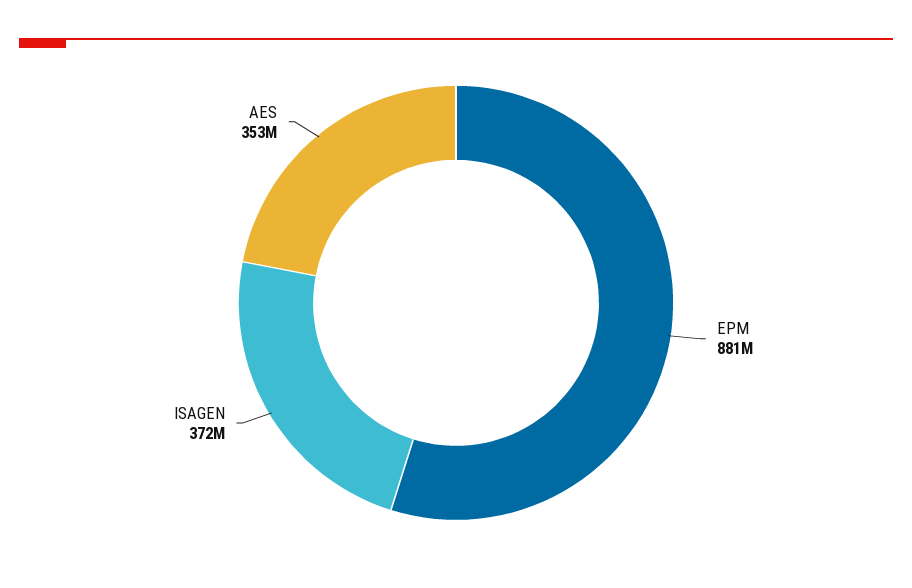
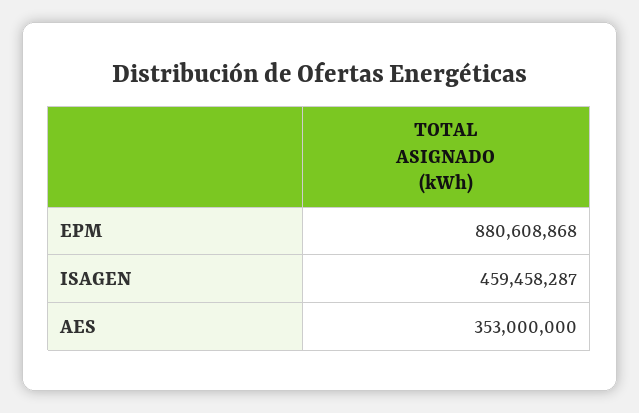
ISAGEN: 372000000 -> 459458287

